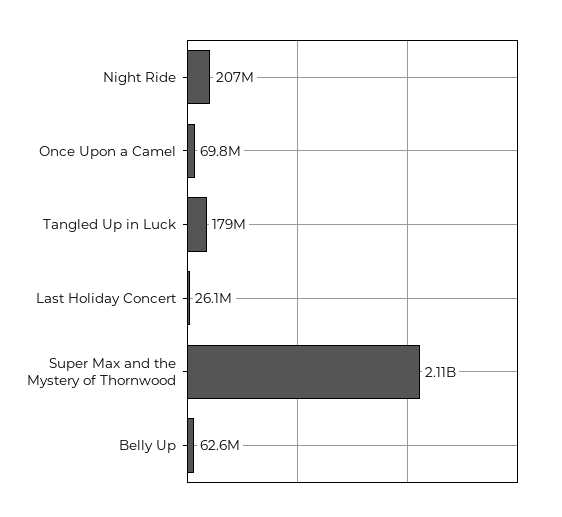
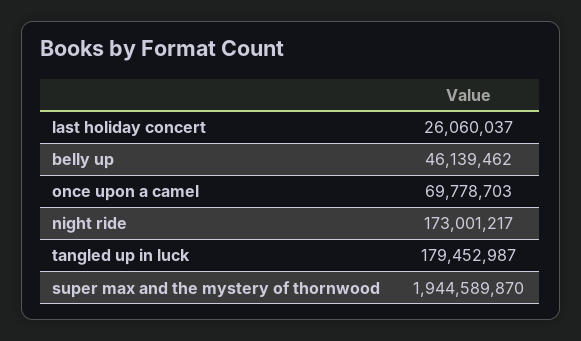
Night Ride: 207000000 -> 173001217
Super Max and the Mystery of Thornwood: 2110000000 -> 1944589870
Belly Up: 62600000 -> 46139462

